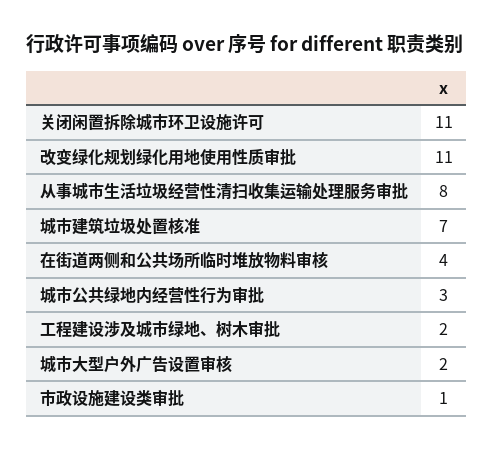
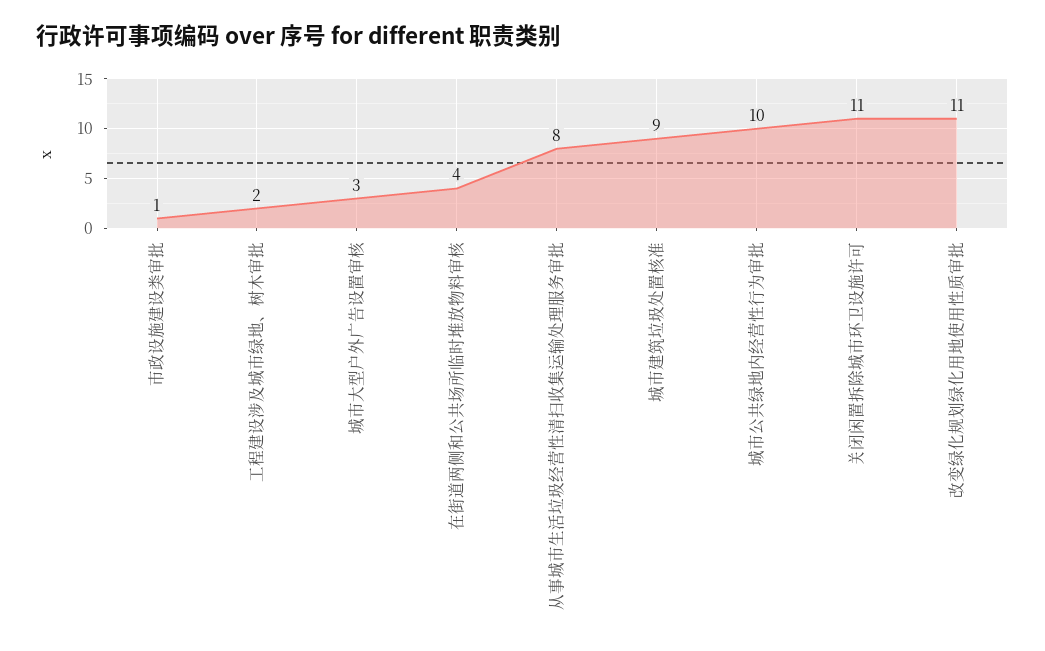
城市建筑垃圾处置核准: 7 -> 9
城市公共绿地内经营性行为审批: 3 -> 10
城市大型户外广告设置审核: 2 -> 3

